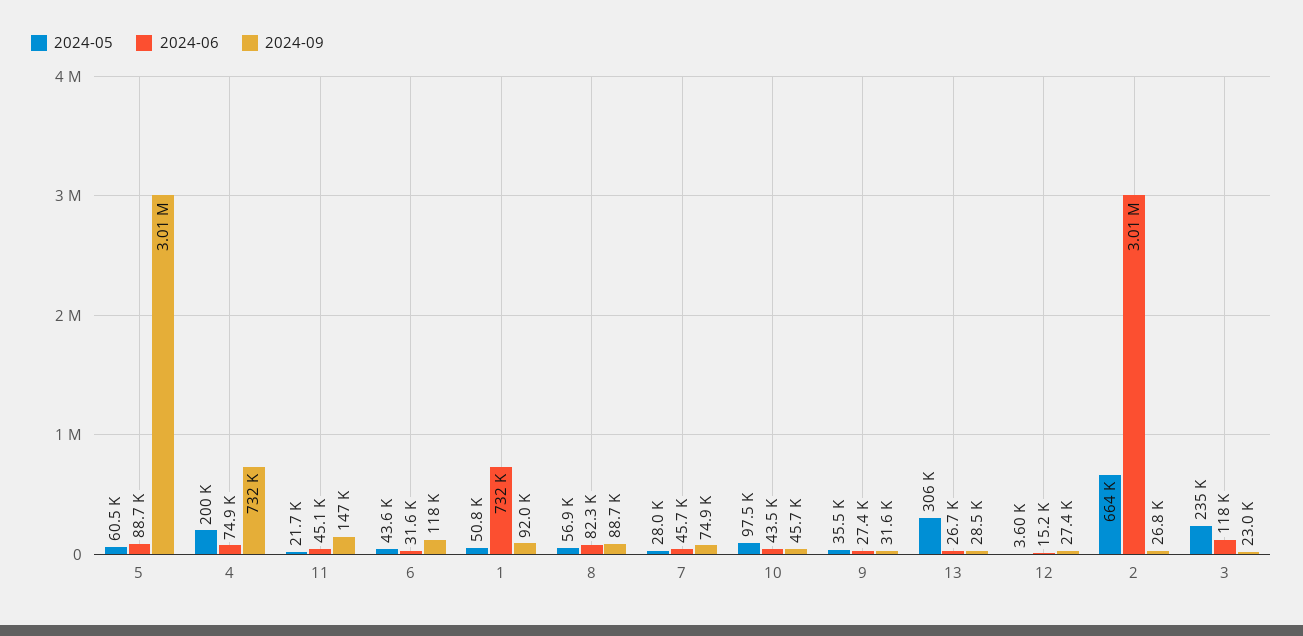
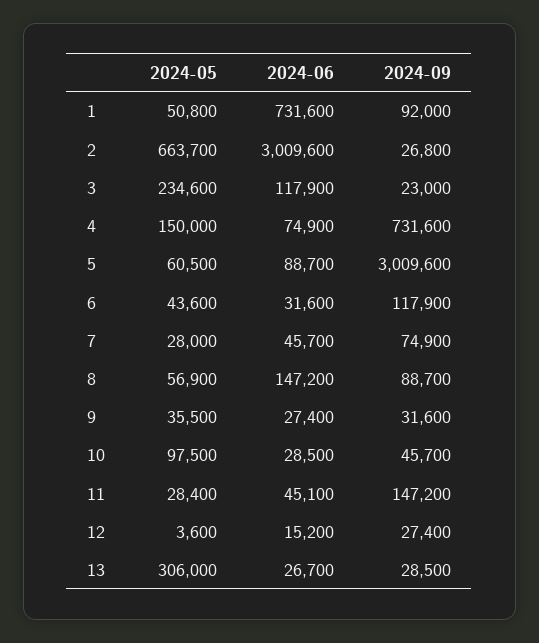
2024-05, 4: 200000 -> 150000
2024-05, 11: 21700 -> 28400
2024-06, 8: 82300 -> 147200
2024-06, 10: 43500 -> 28500

